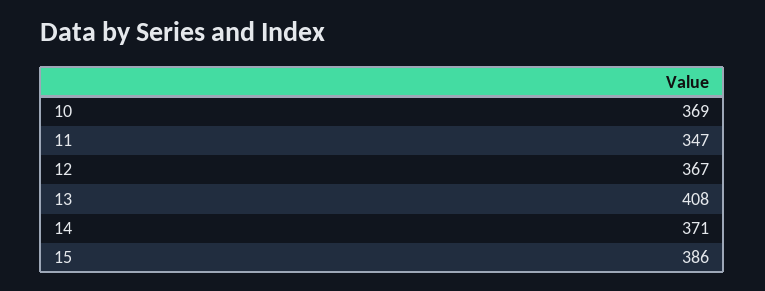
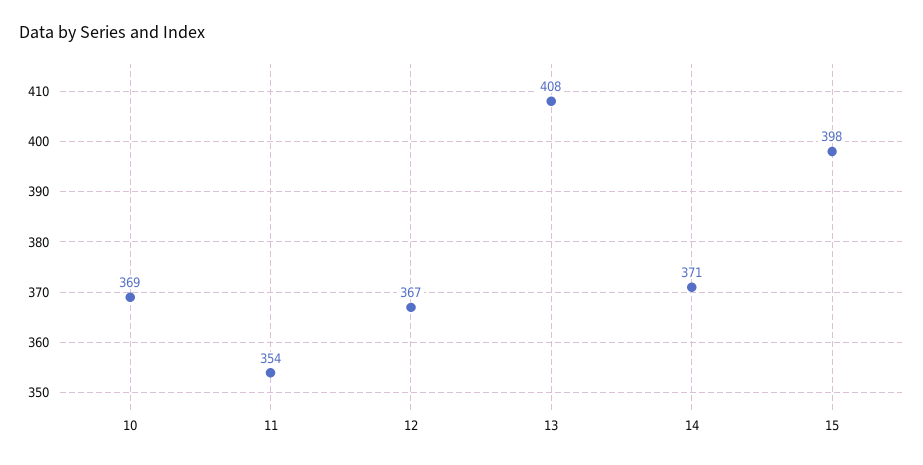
11: 347 -> 354
15: 386 -> 398

